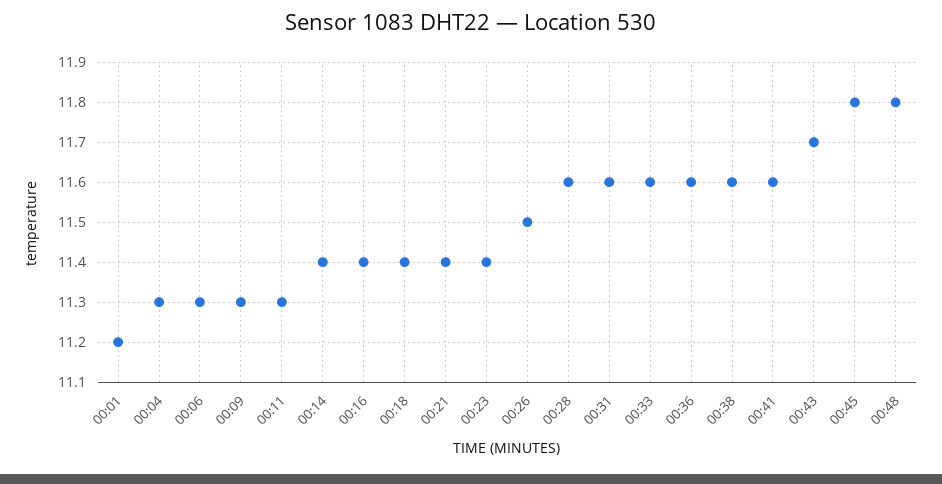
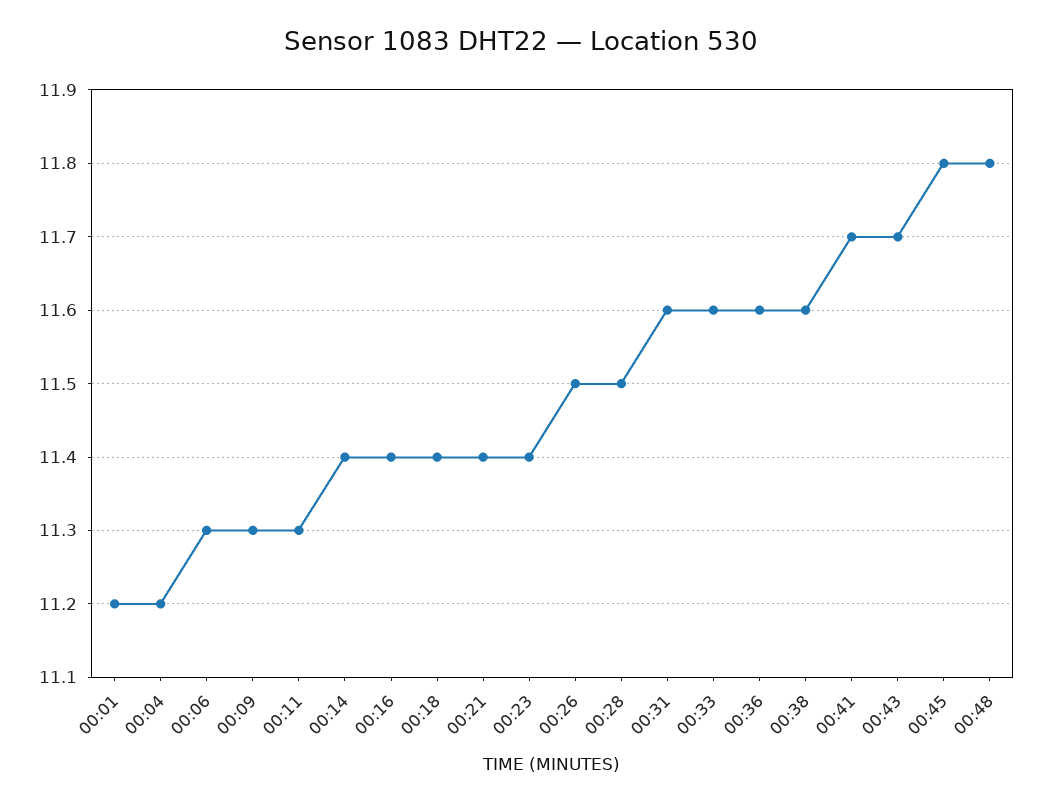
00:04: 11.3 -> 11.2
00:28: 11.6 -> 11.5
00:41: 11.6 -> 11.7

